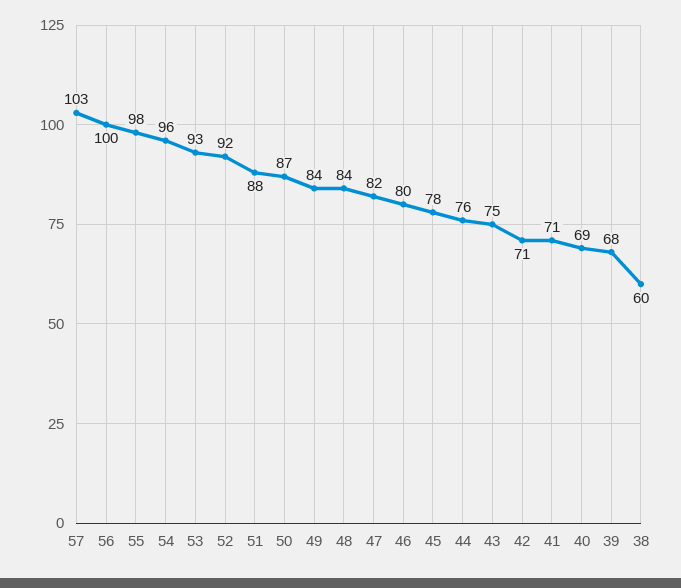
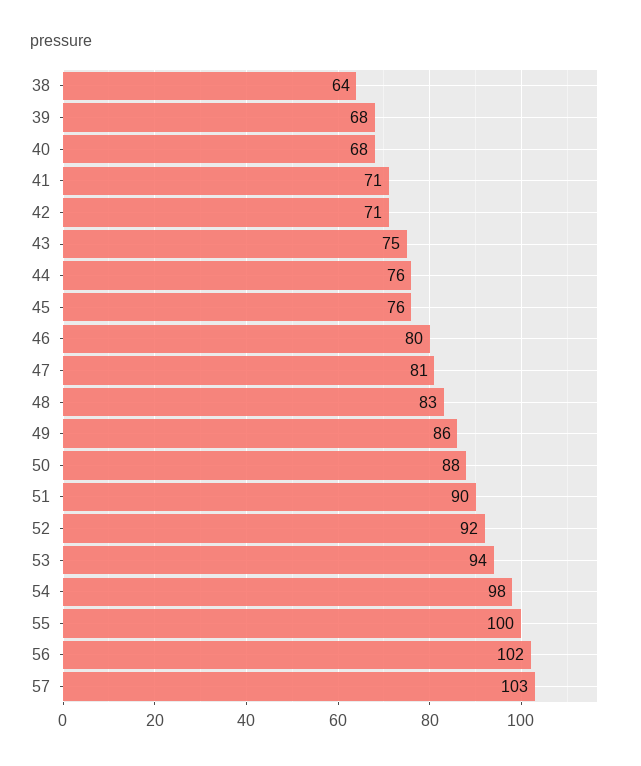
56: 100 -> 102
55: 98 -> 100
54: 96 -> 98
53: 93 -> 94
51: 88 -> 90
50: 87 -> 88
49: 84 -> 86
48: 84 -> 83
47: 82 -> 81
45: 78 -> 76
40: 69 -> 68
38: 60 -> 64

